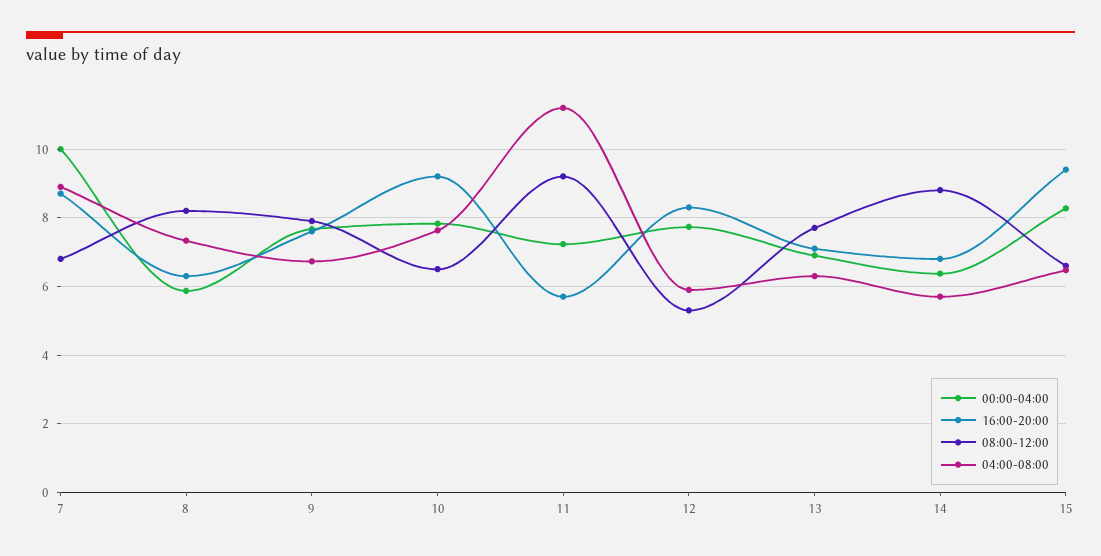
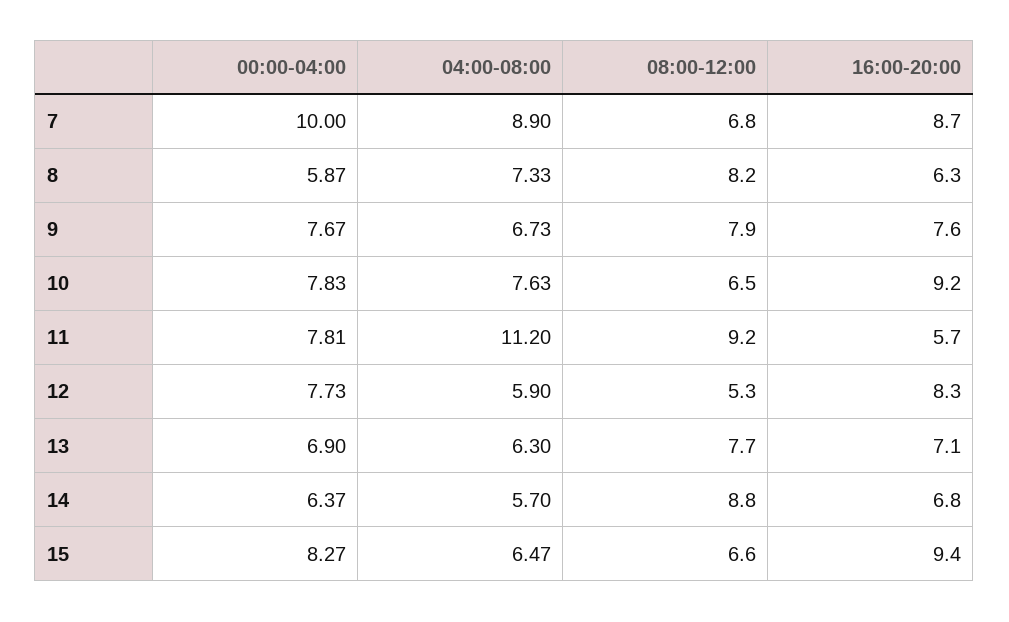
00:00-04:00, 11: 7.2 -> 7.81

